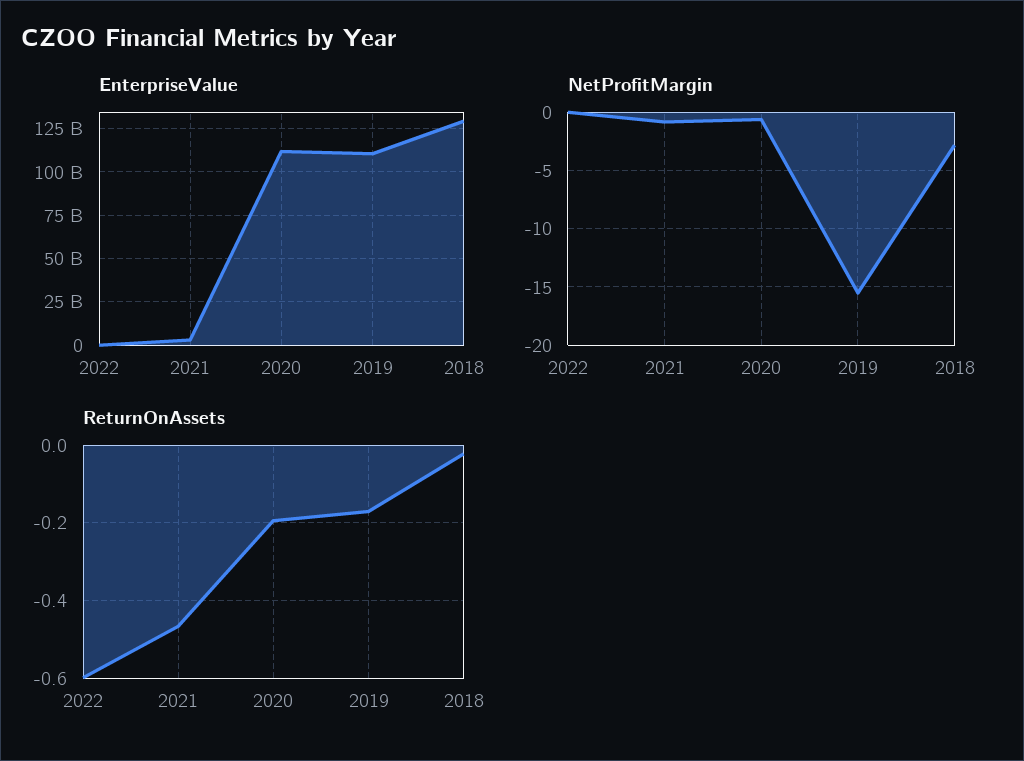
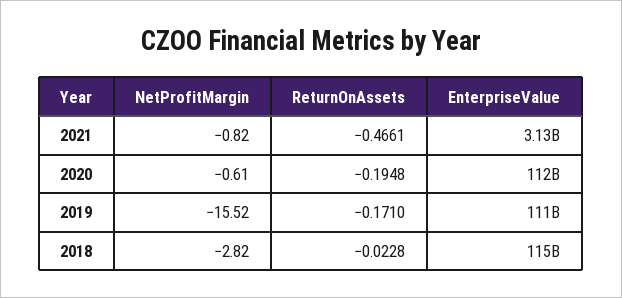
EnterpriseValue, 2022: 0 -> none
EnterpriseValue, 2018: 130000000000 -> 115000000000
NetProfitMargin, 2022: 0 -> none
ReturnOnAssets, 2022: -0.6 -> none

